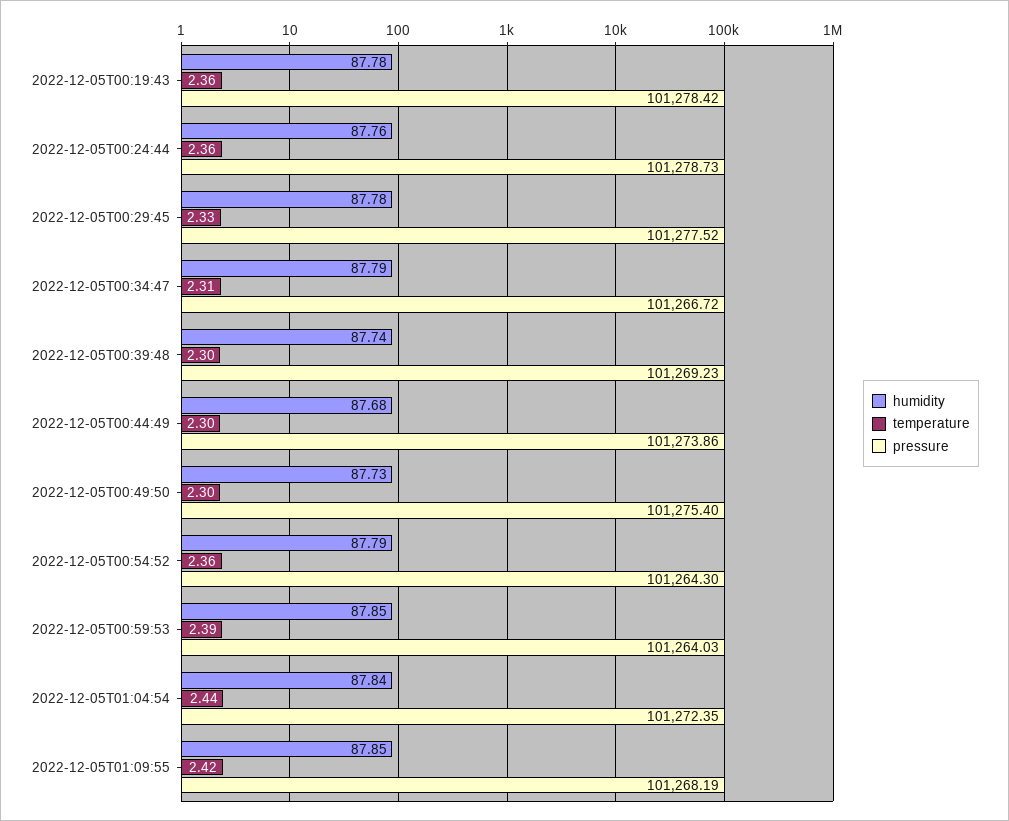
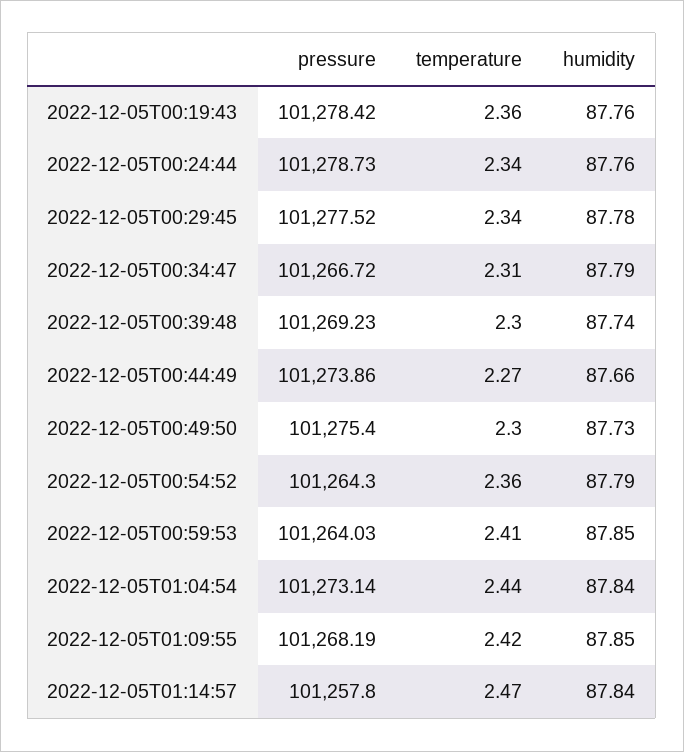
humidity, 2022-12-05T00:19:43: 87.78 -> 87.76
temperature, 2022-12-05T00:24:44: 2.36 -> 2.34
temperature, 2022-12-05T00:29:45: 2.33 -> 2.34
humidity, 2022-12-05T00:44:49: 87.68 -> 87.66
temperature, 2022-12-05T00:44:49: 2.3 -> 2.27
temperature, 2022-12-05T00:59:53: 2.39 -> 2.41
pressure, 2022-12-05T01:04:54: 101272.35 -> 101273.14
pressure, 2022-12-05T01:14:57: none -> 101257.8
temperature, 2022-12-05T01:14:57: none -> 2.47
humidity, 2022-12-05T01:14:57: none -> 87.84

